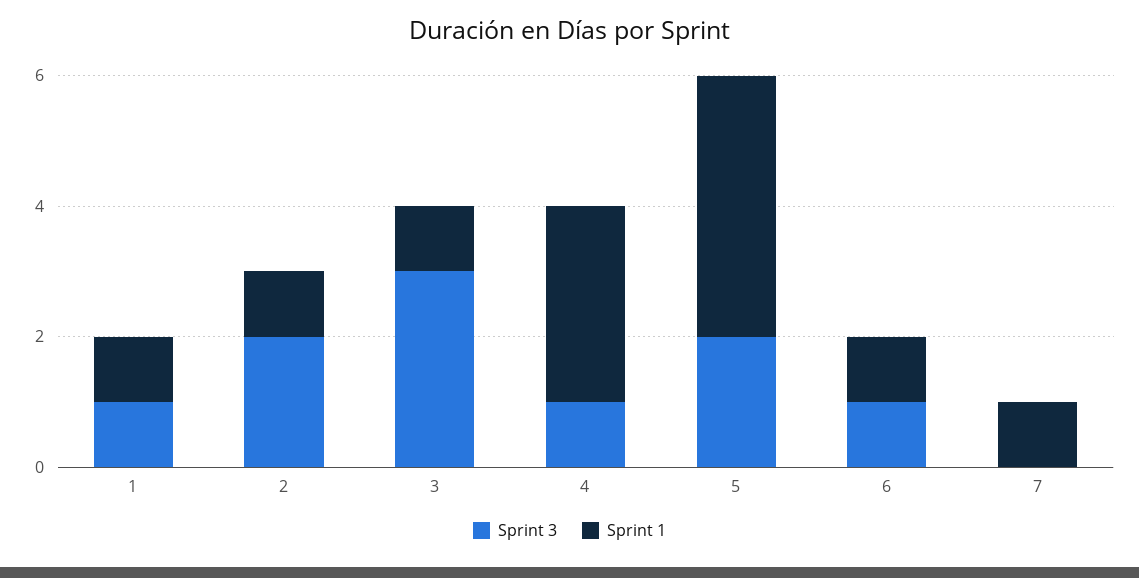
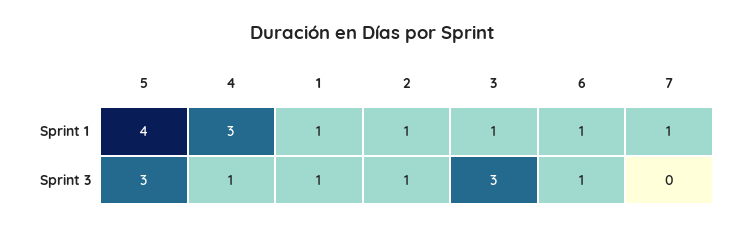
Sprint 3, 2: 2 -> 1
Sprint 3, 5: 2 -> 3

